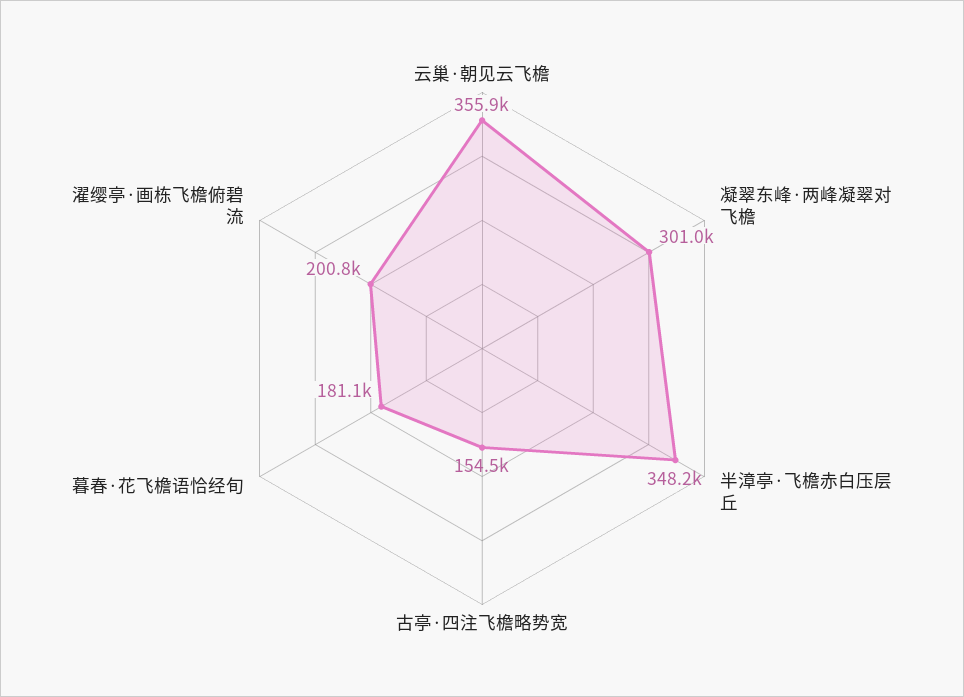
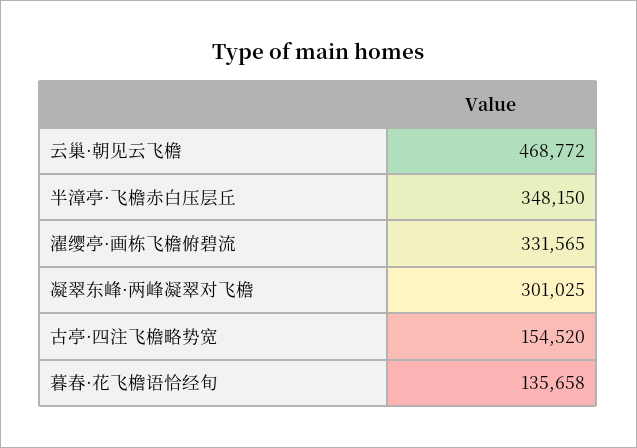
云巢·朝见云飞檐: 355900 -> 468772
暮春·花飞檐语恰经旬: 181100 -> 135658
濯缨亭·画栋飞檐俯碧流: 200800 -> 331565

